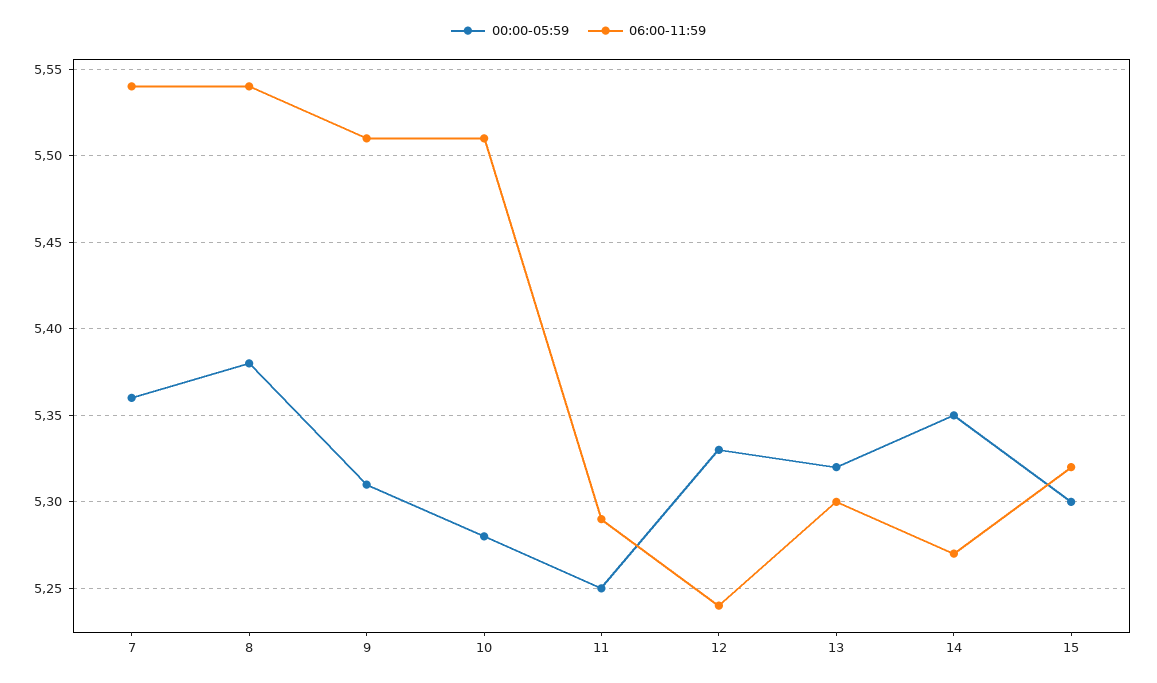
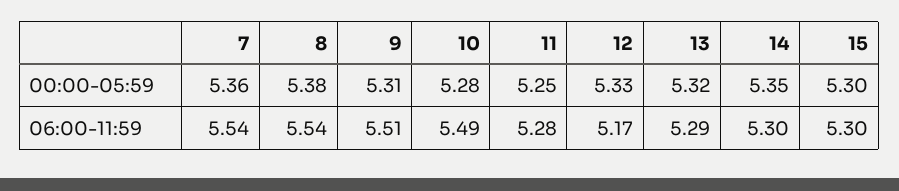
06:00-11:59, 10: 5.51 -> 5.49
06:00-11:59, 11: 5.29 -> 5.28
06:00-11:59, 12: 5.24 -> 5.17
06:00-11:59, 13: 5.3 -> 5.29
06:00-11:59, 14: 5.27 -> 5.3
06:00-11:59, 15: 5.32 -> 5.3

